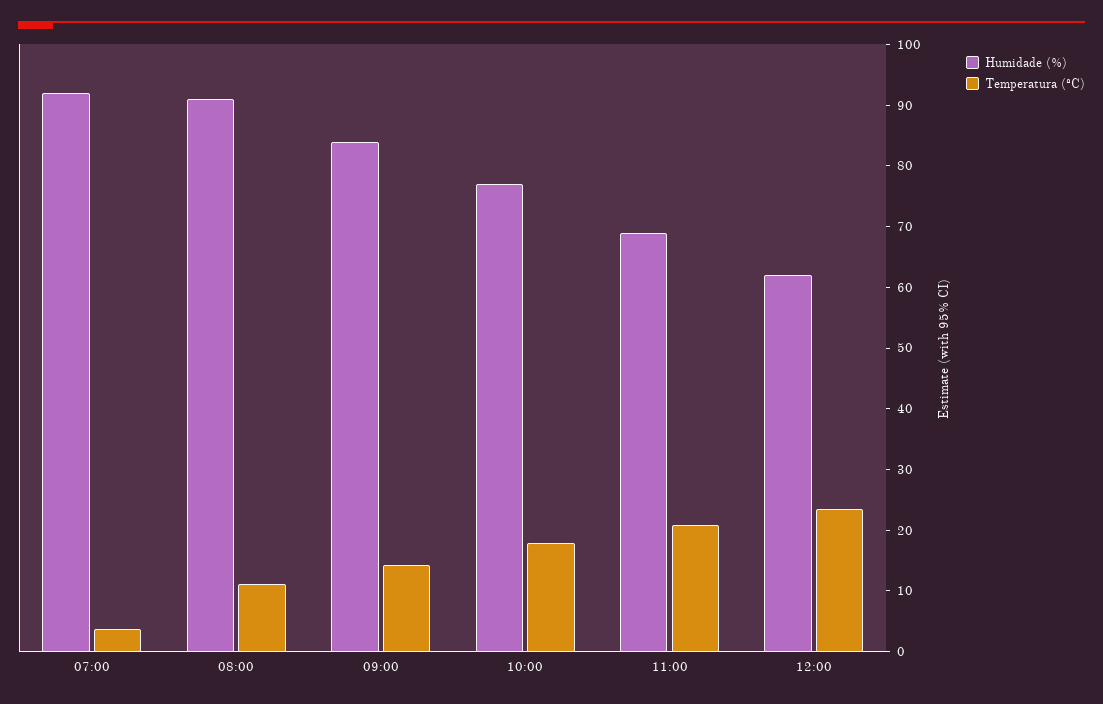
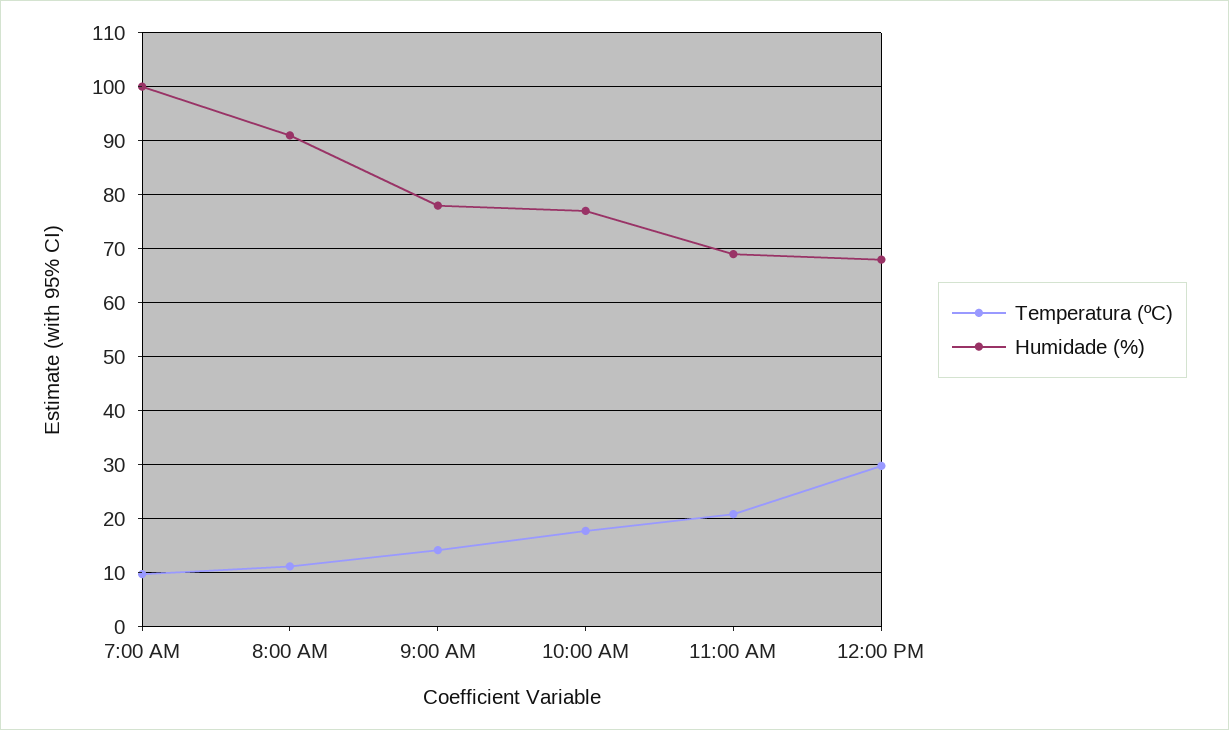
Humidade (%), 07:00: 92 -> 100
Temperatura (ºC), 07:00: 4 -> 10
Humidade (%), 09:00: 84 -> 78
Humidade (%), 12:00: 62 -> 68
Temperatura (ºC), 12:00: 24 -> 30

